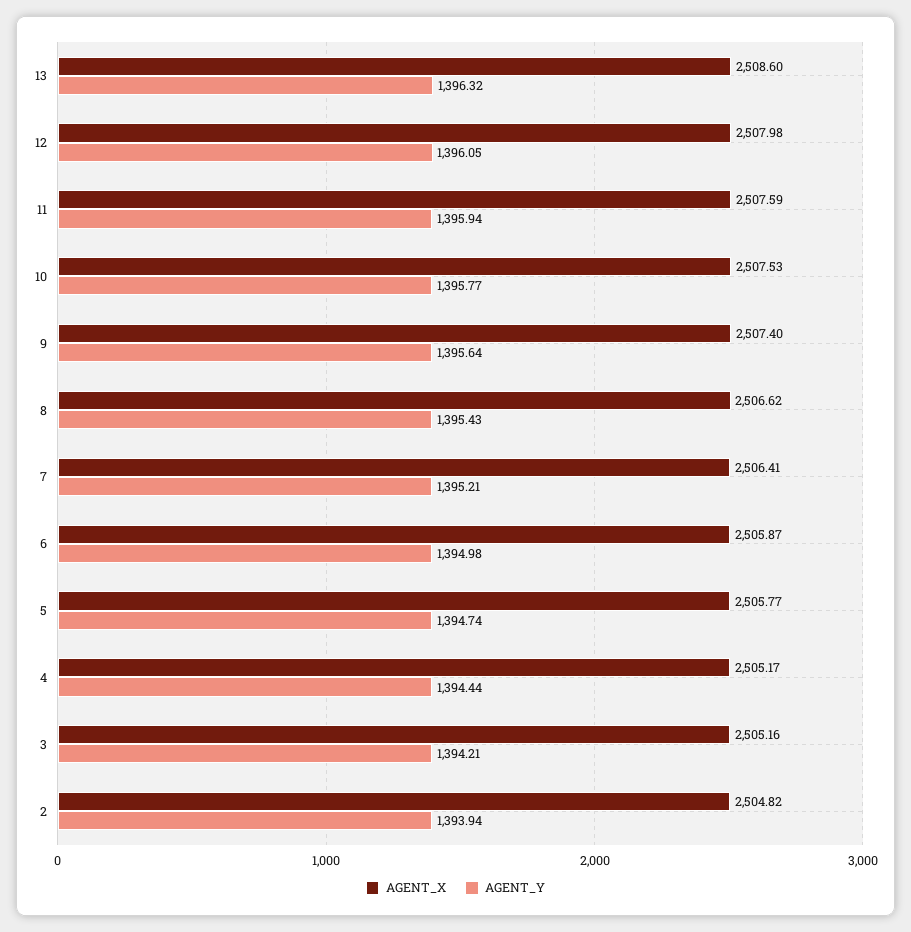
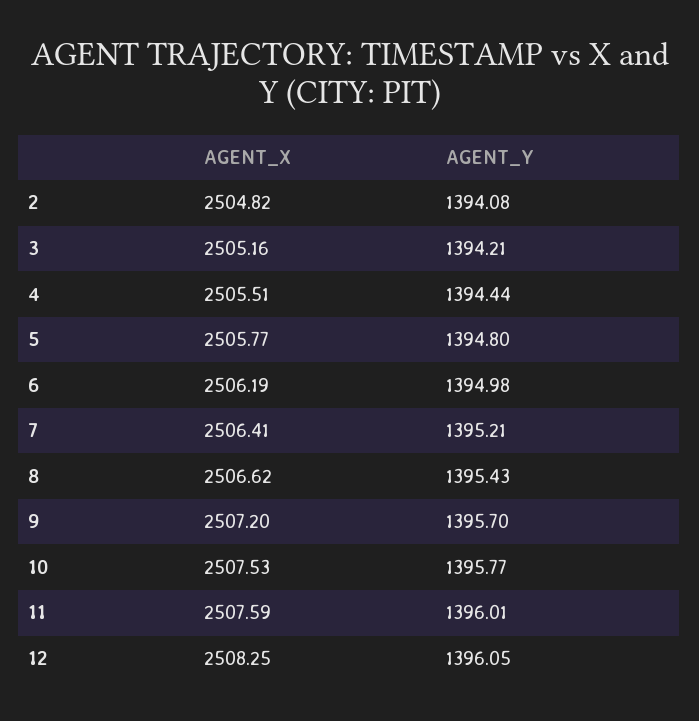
AGENT_X, 13: 2508.6 -> none
AGENT_Y, 13: 1396.32 -> none
AGENT_X, 12: 2507.98 -> 2508.25
AGENT_Y, 11: 1395.94 -> 1396.01
AGENT_X, 9: 2507.4 -> 2507.2
AGENT_Y, 9: 1395.64 -> 1395.7
AGENT_X, 6: 2505.87 -> 2506.19
AGENT_Y, 5: 1394.74 -> 1394.8
AGENT_X, 4: 2505.17 -> 2505.51
AGENT_Y, 2: 1393.94 -> 1394.08

